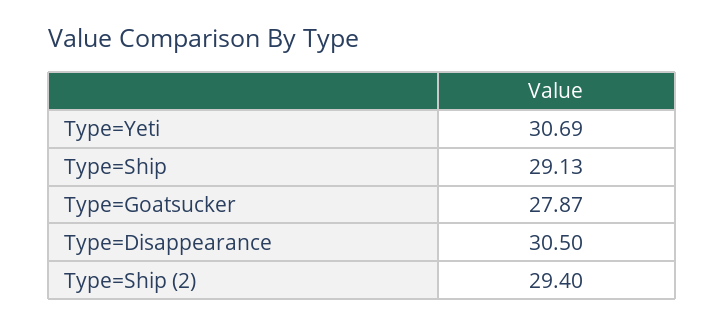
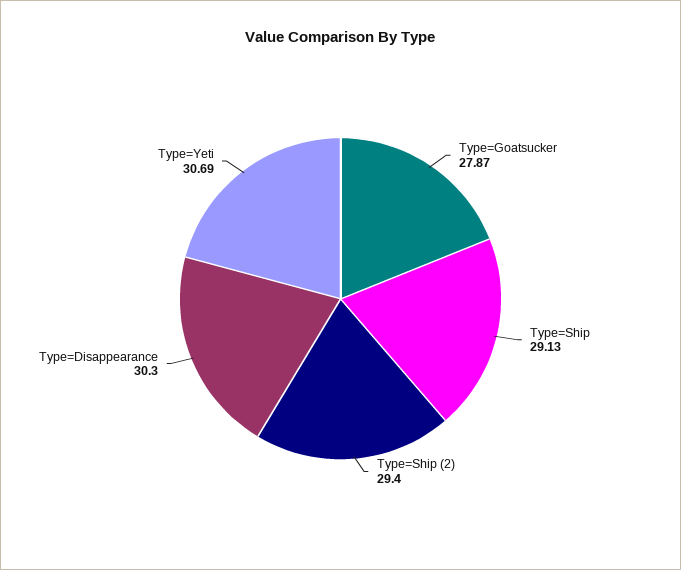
Type=Disappearance: 30.5 -> 30.3

